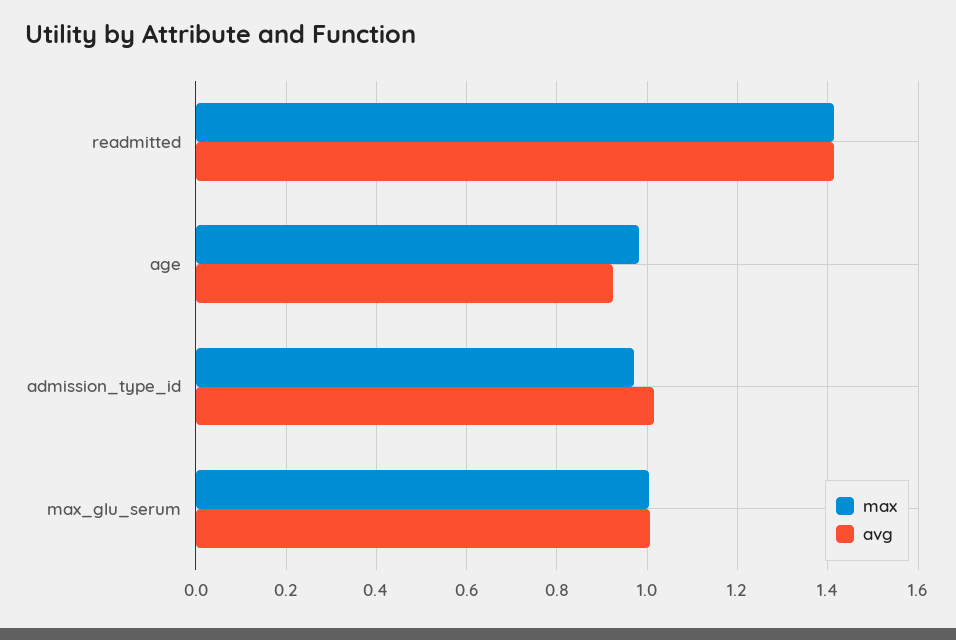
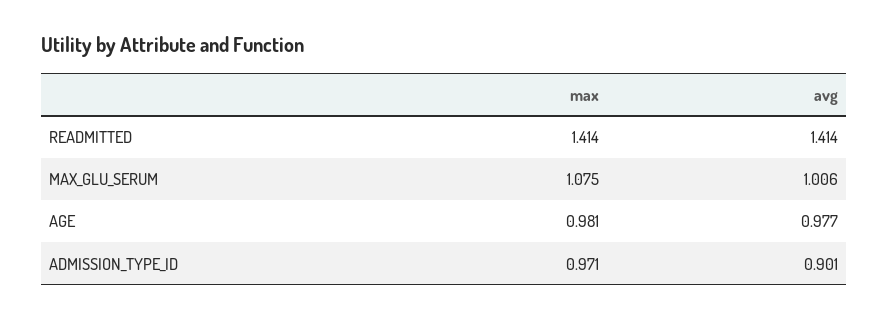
avg, age: 0.92 -> 0.977
avg, admission_type_id: 1.02 -> 0.901
max, max_glu_serum: 1 -> 1.075

